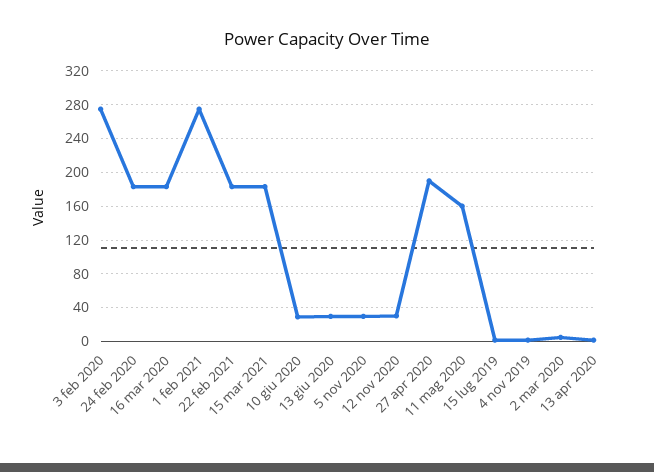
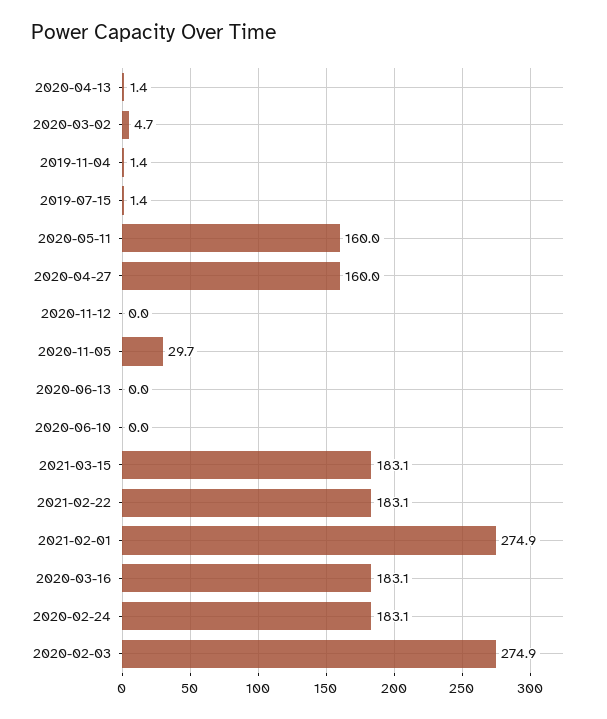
10 giu 2020: 30 -> 0
13 giu 2020: 30 -> 0
12 nov 2020: 30 -> 0
27 apr 2020: 190 -> 160

